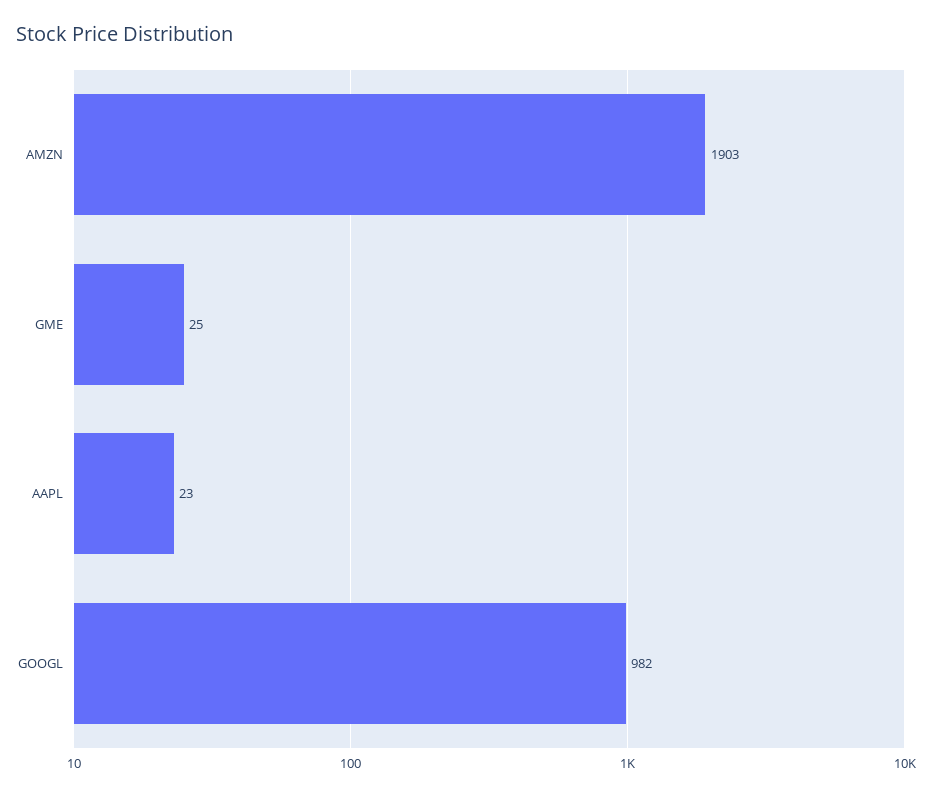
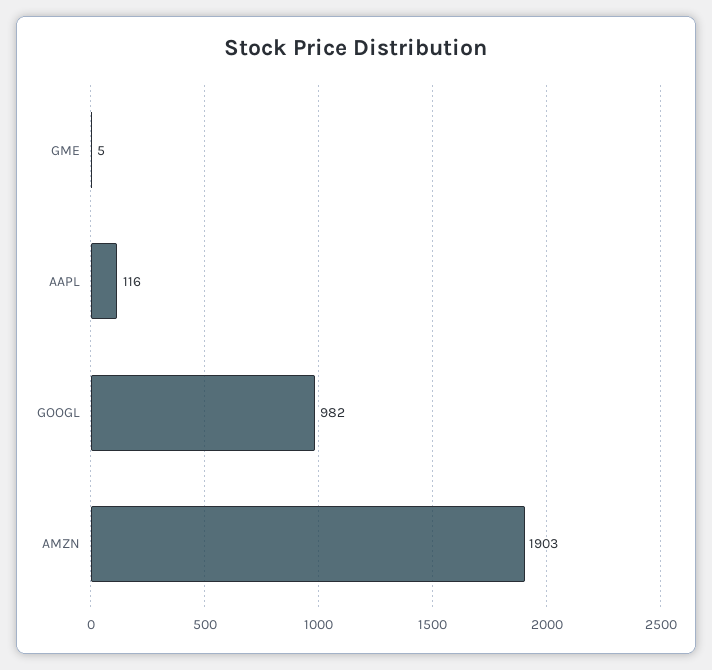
GME: 25 -> 5
AAPL: 23 -> 116

